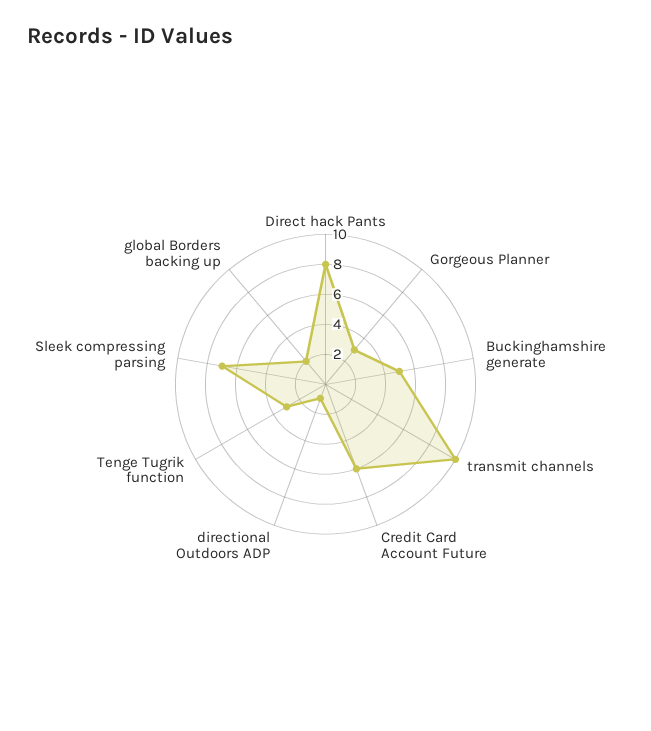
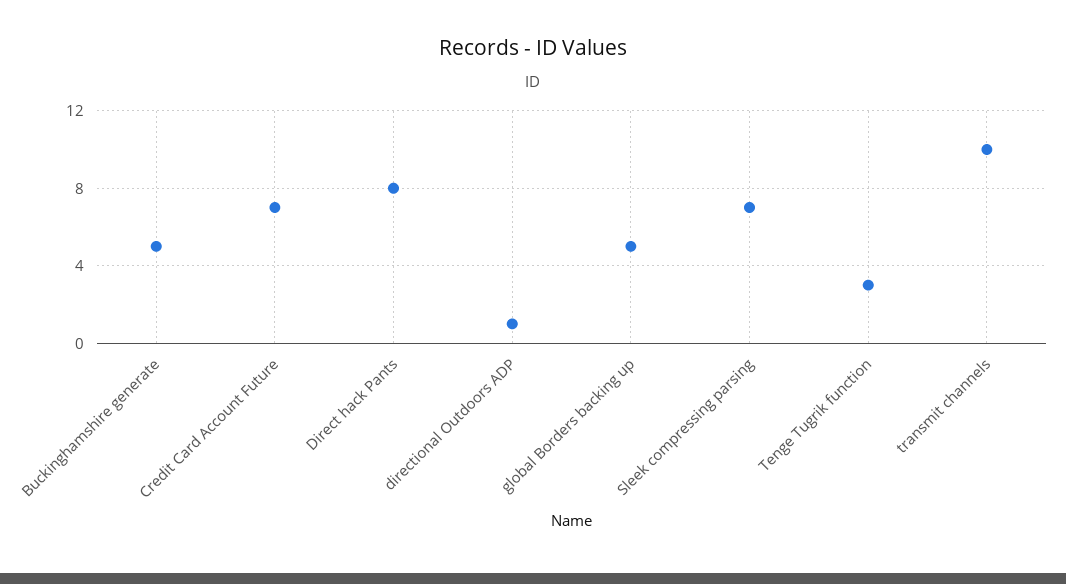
Gorgeous Planner: 3 -> none
Credit Card Account Future: 6 -> 7
global Borders backing up: 2 -> 5

